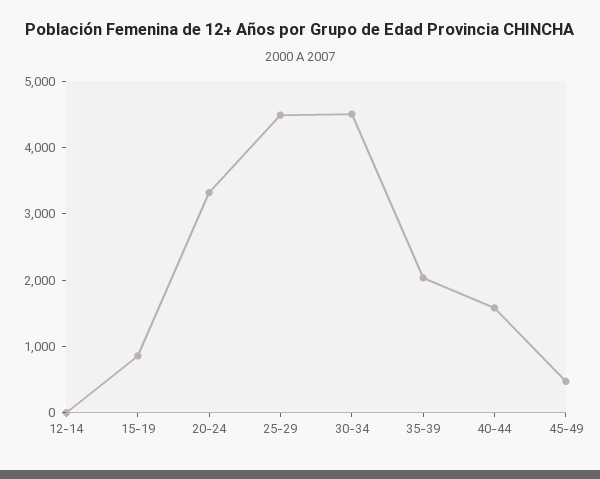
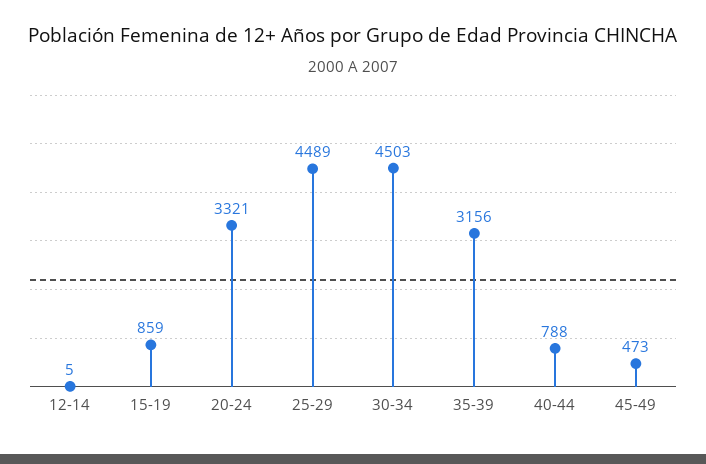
35-39: 2000 -> 3156
40-44: 1600 -> 788

